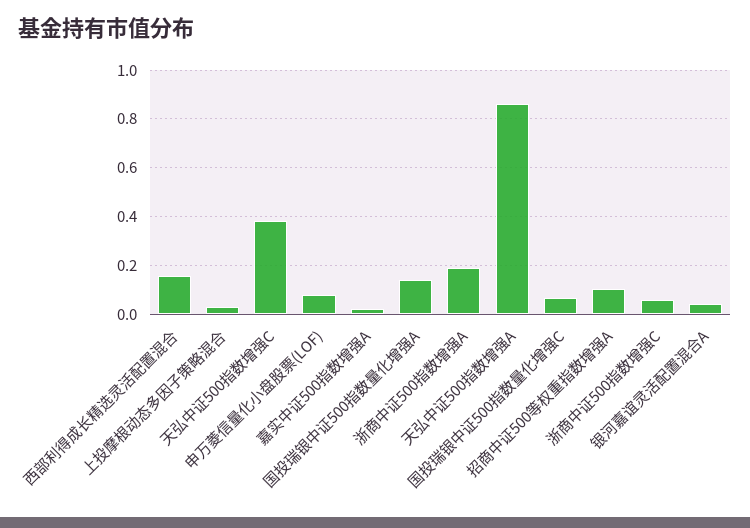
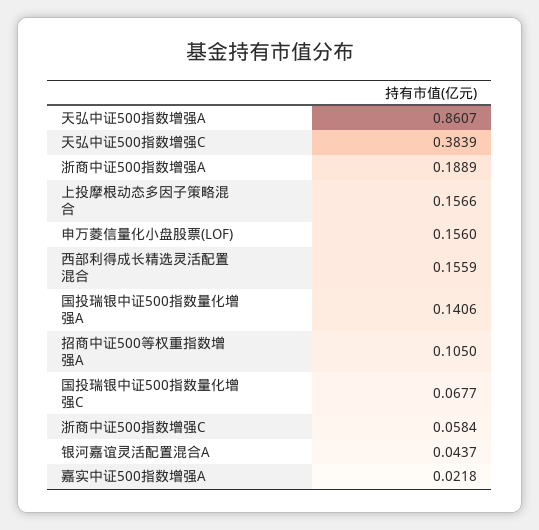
上投摩根动态多因子策略混合: 0.025 -> 0.1566
申万菱信量化小盘股票(LOF): 0.075 -> 0.156

